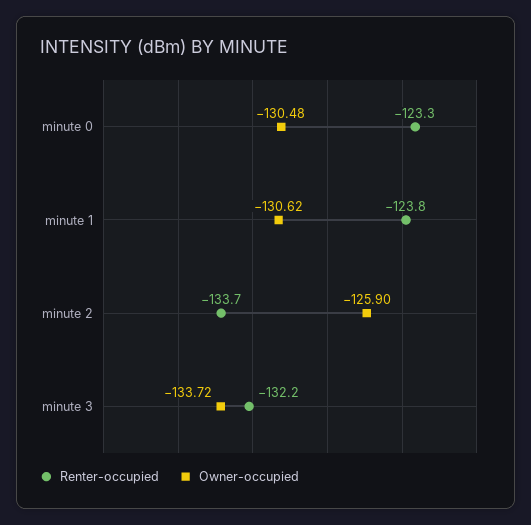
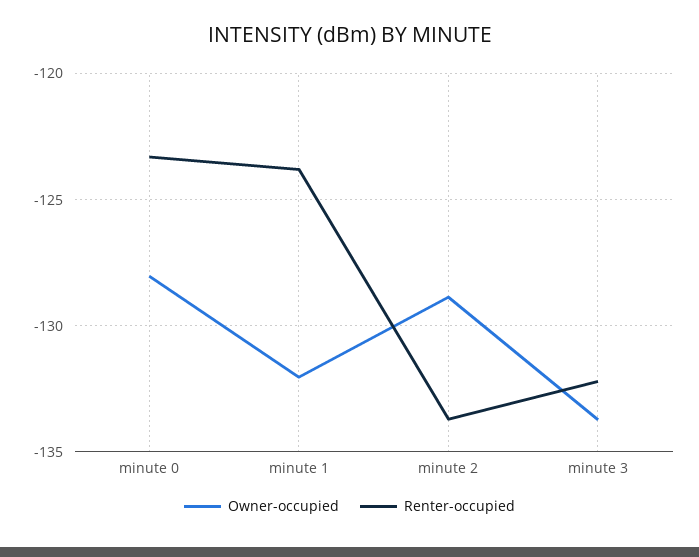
Owner-occupied, minute 0: -130.48 -> -128
Owner-occupied, minute 1: -130.62 -> -132
Owner-occupied, minute 2: -125.9 -> -129

